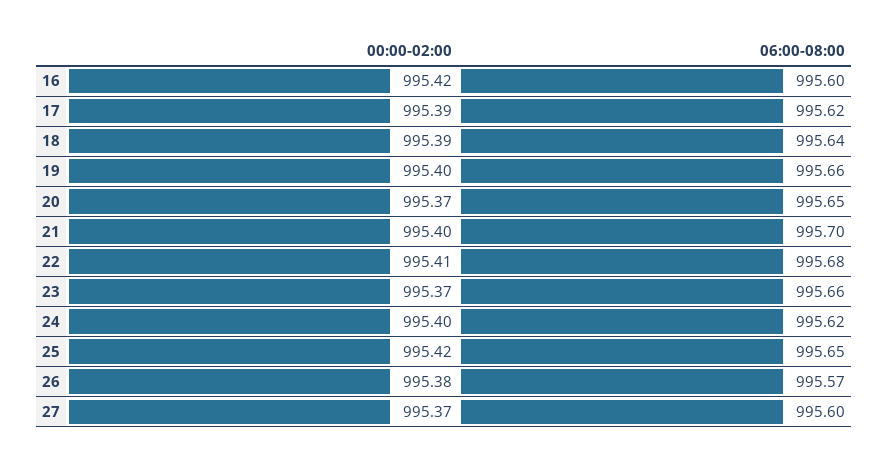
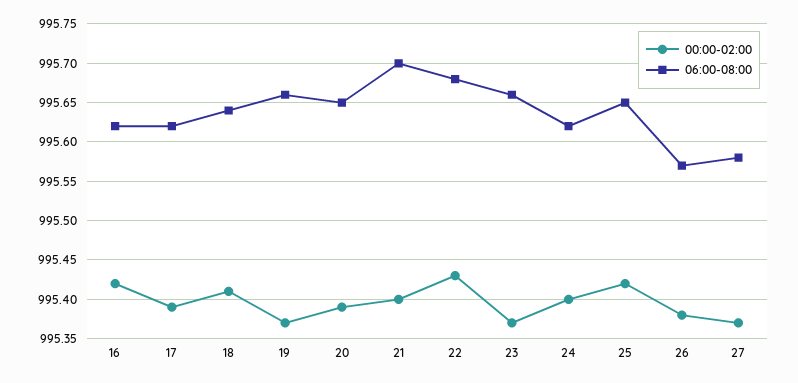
06:00-08:00, 16: 995.6 -> 995.62
00:00-02:00, 18: 995.39 -> 995.41
00:00-02:00, 19: 995.4 -> 995.37
00:00-02:00, 20: 995.37 -> 995.39
00:00-02:00, 22: 995.41 -> 995.43
06:00-08:00, 27: 995.6 -> 995.58

